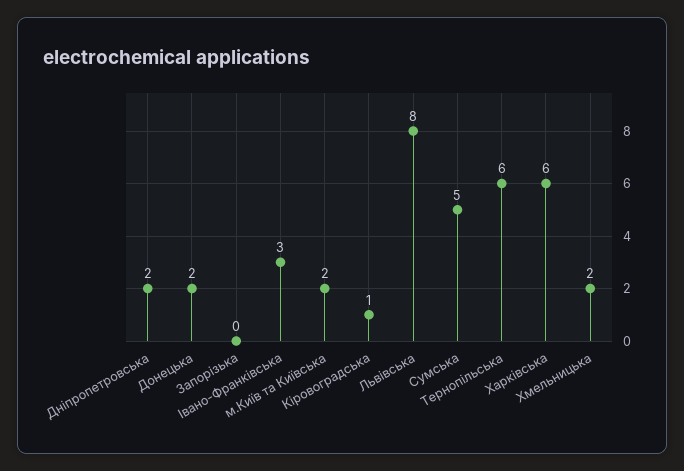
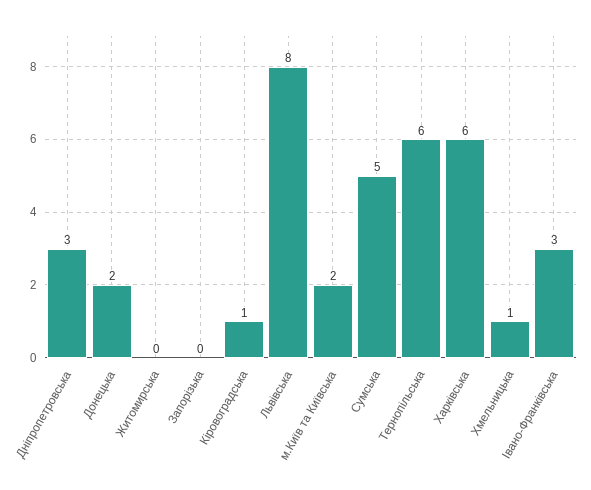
Дніпропетровська: 2 -> 3
Хмельницька: 2 -> 1
Житомирська: none -> 0

